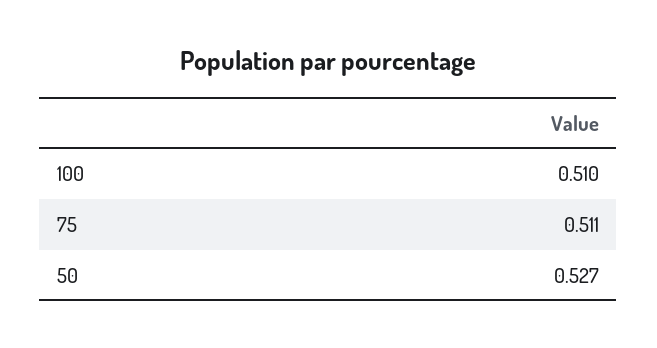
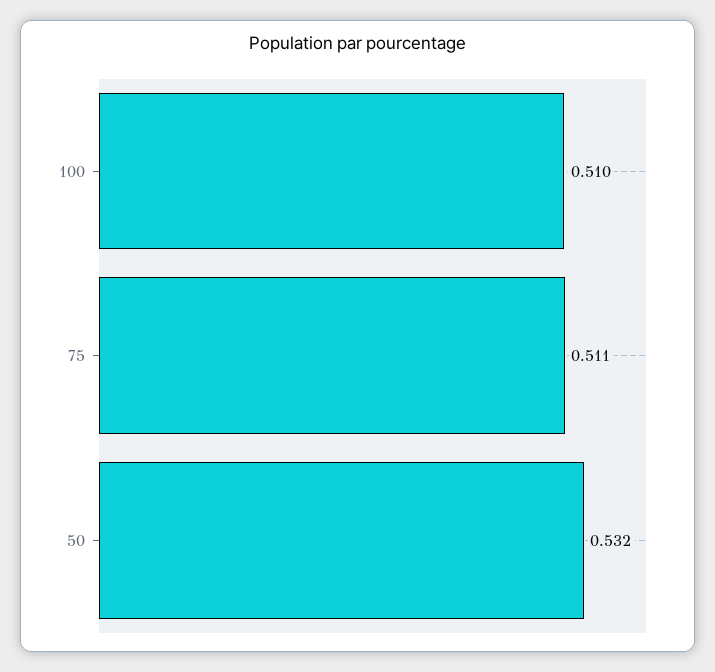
50: 0.527 -> 0.532

